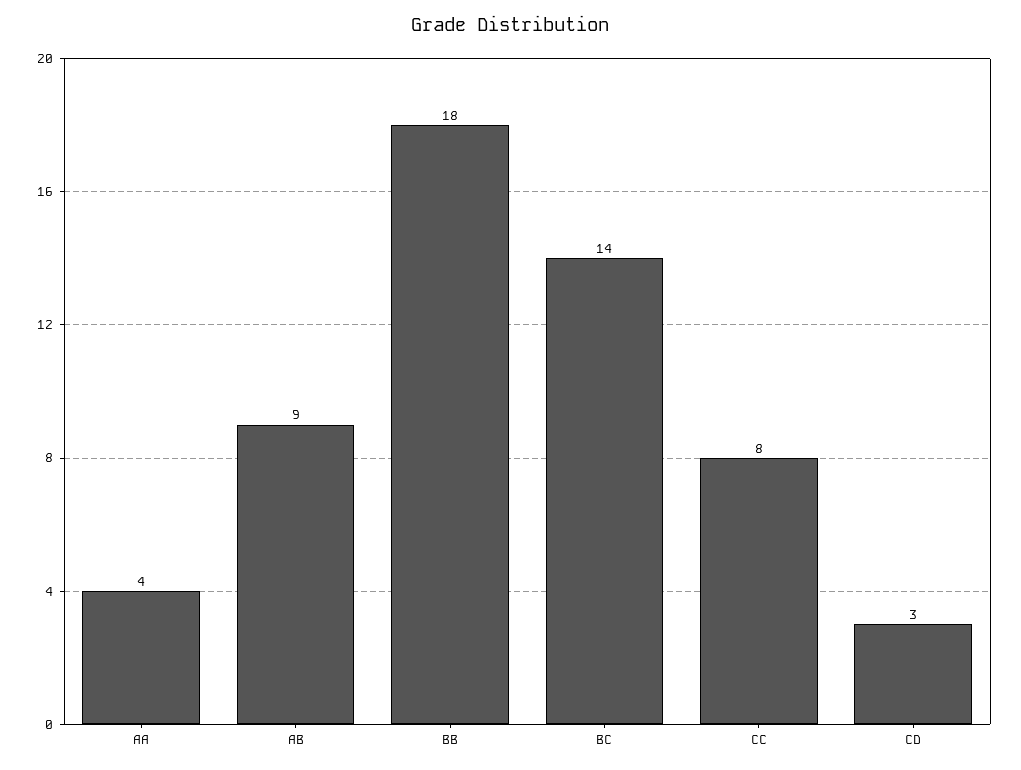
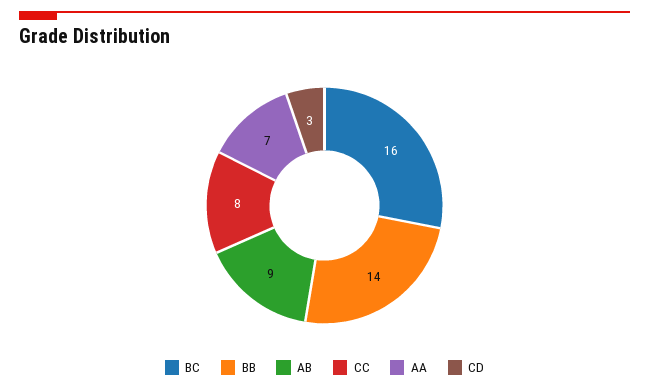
AA: 4 -> 7
BB: 18 -> 14
BC: 14 -> 16

